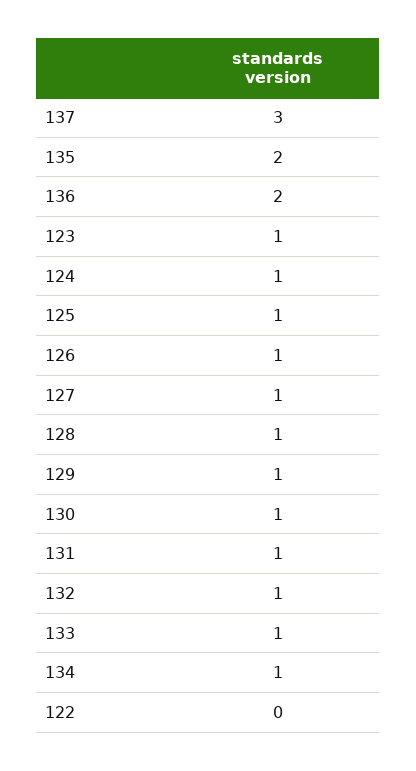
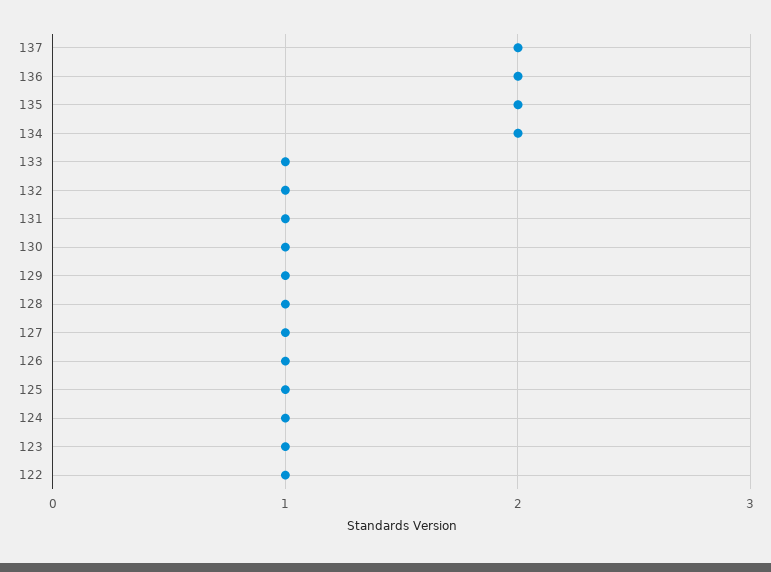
137: 3 -> 2
134: 1 -> 2
122: 0 -> 1

